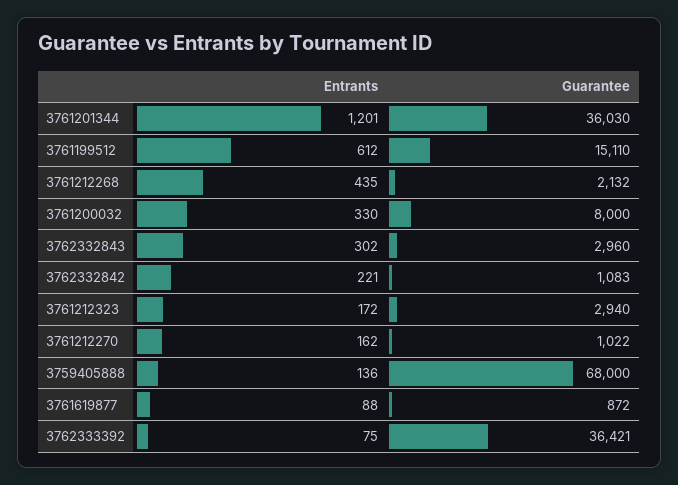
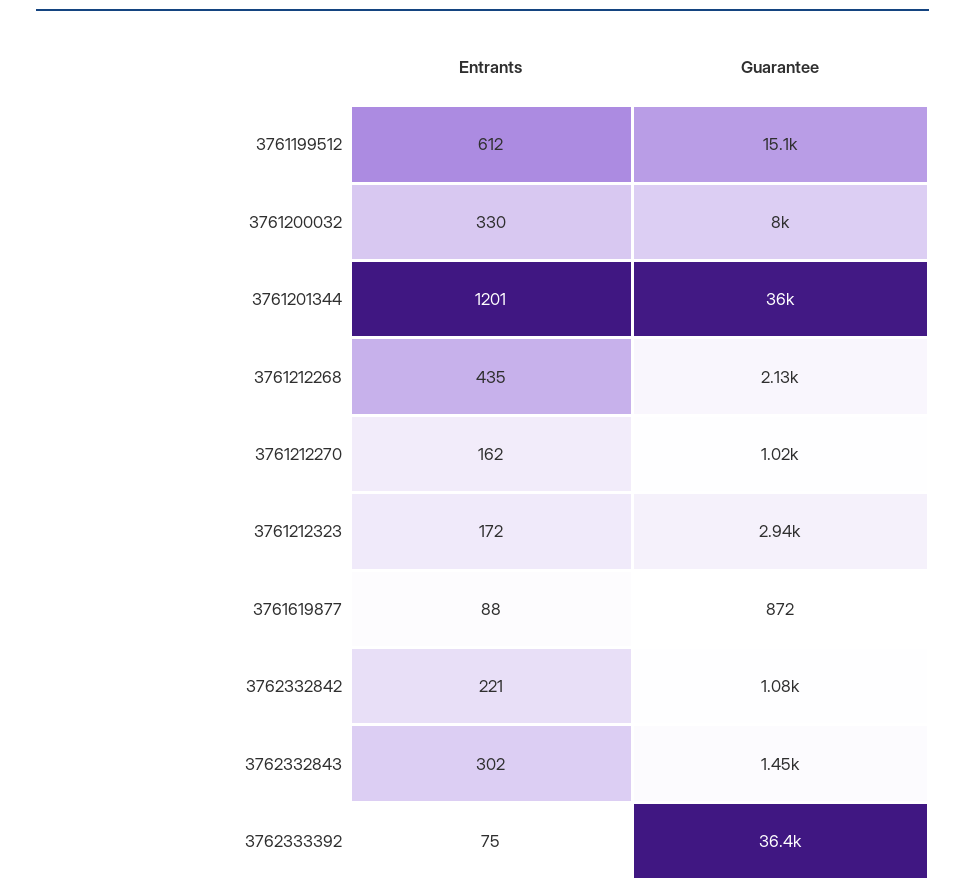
Guarantee, 3762332843: 2960 -> 1450
Entrants, 3759405888: 136 -> none
Guarantee, 3759405888: 68000 -> none

